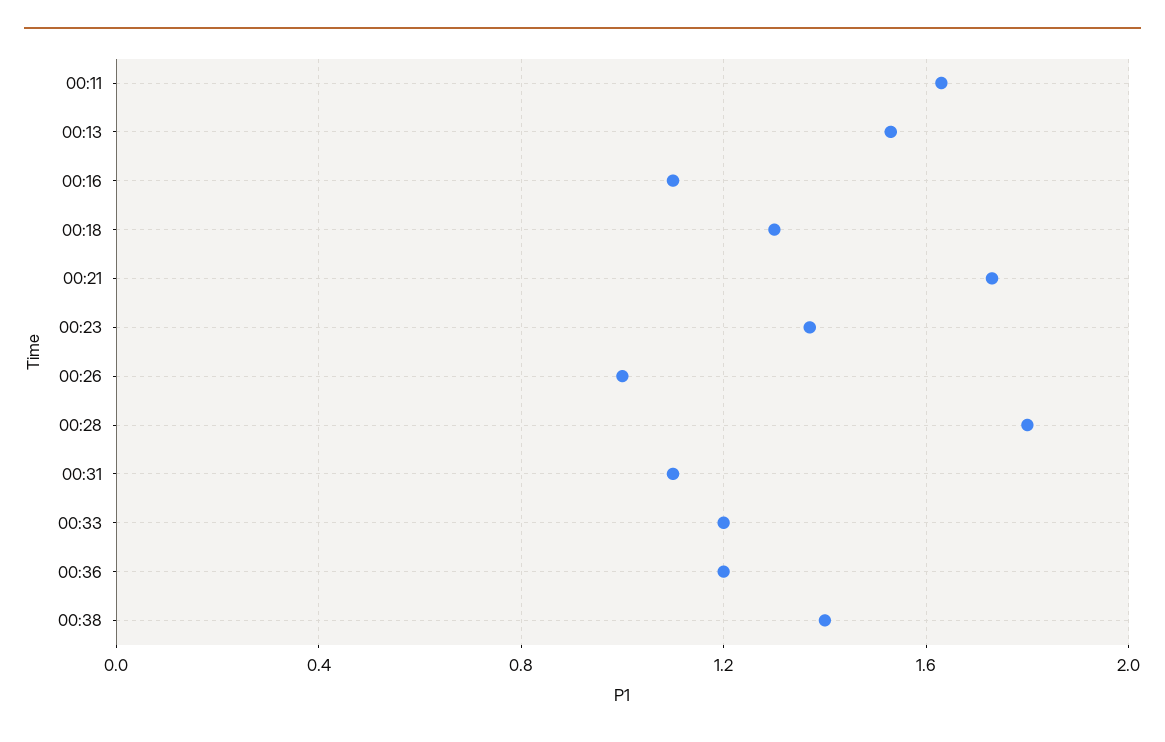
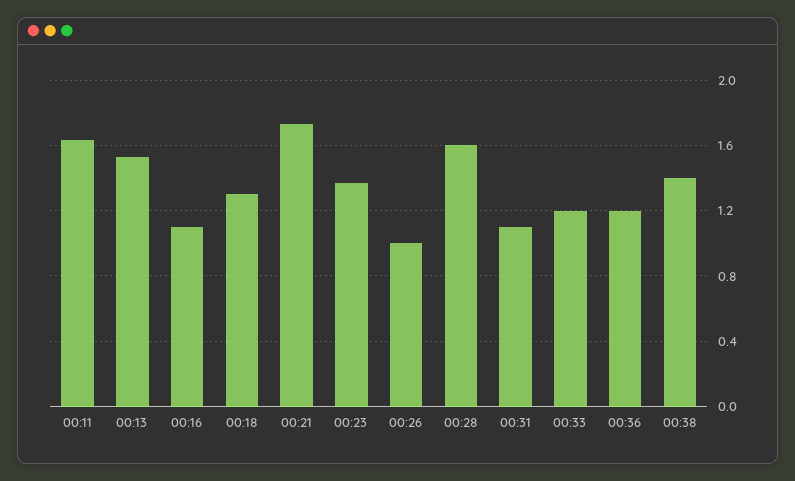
00:28: 1.8 -> 1.6

